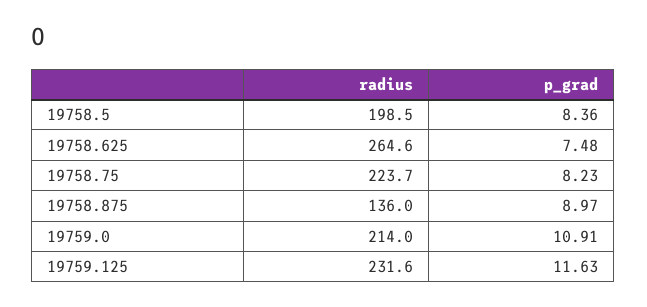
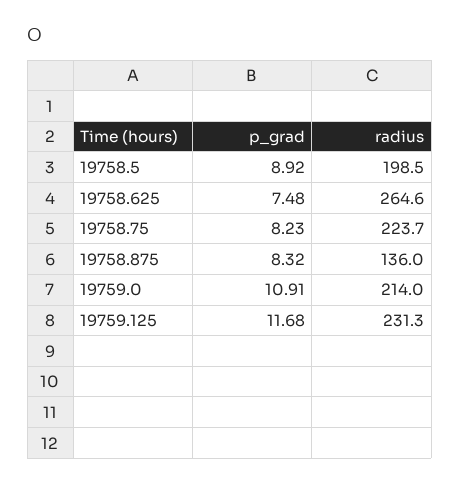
p_grad, 19758.5: 8.36 -> 8.92
p_grad, 19758.875: 8.97 -> 8.32
radius, 19759.125: 231.6 -> 231.3
p_grad, 19759.125: 11.63 -> 11.68

